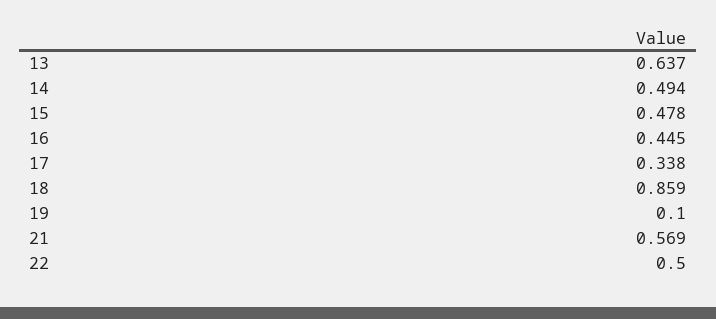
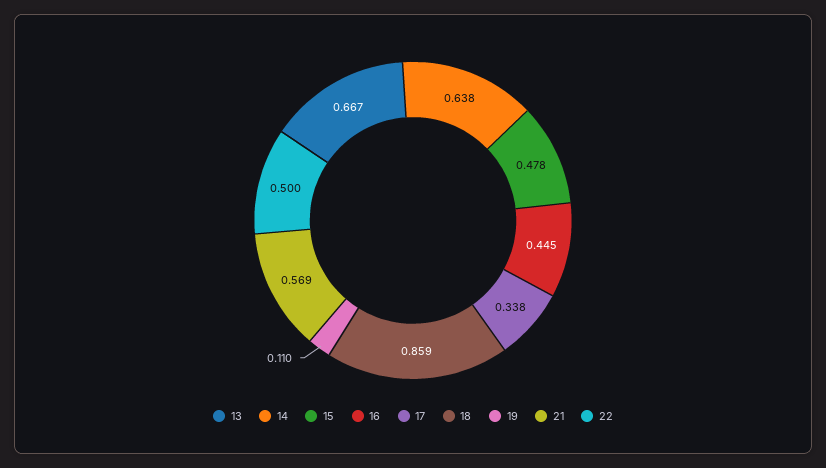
13: 0.637 -> 0.667
14: 0.494 -> 0.638
19: 0.1 -> 0.11

